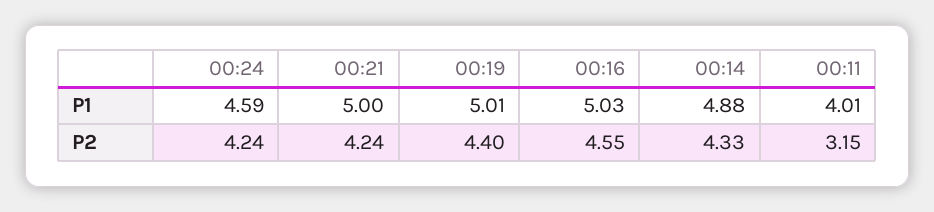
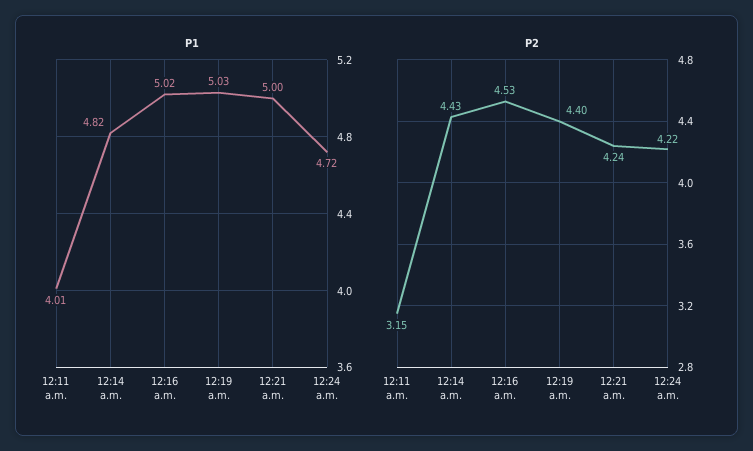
P1, 00:24: 4.59 -> 4.72
P1, 00:19: 5.01 -> 5.03
P1, 00:16: 5.03 -> 5.02
P1, 00:14: 4.88 -> 4.82
P2, 00:24: 4.24 -> 4.22
P2, 00:16: 4.55 -> 4.53
P2, 00:14: 4.33 -> 4.43

